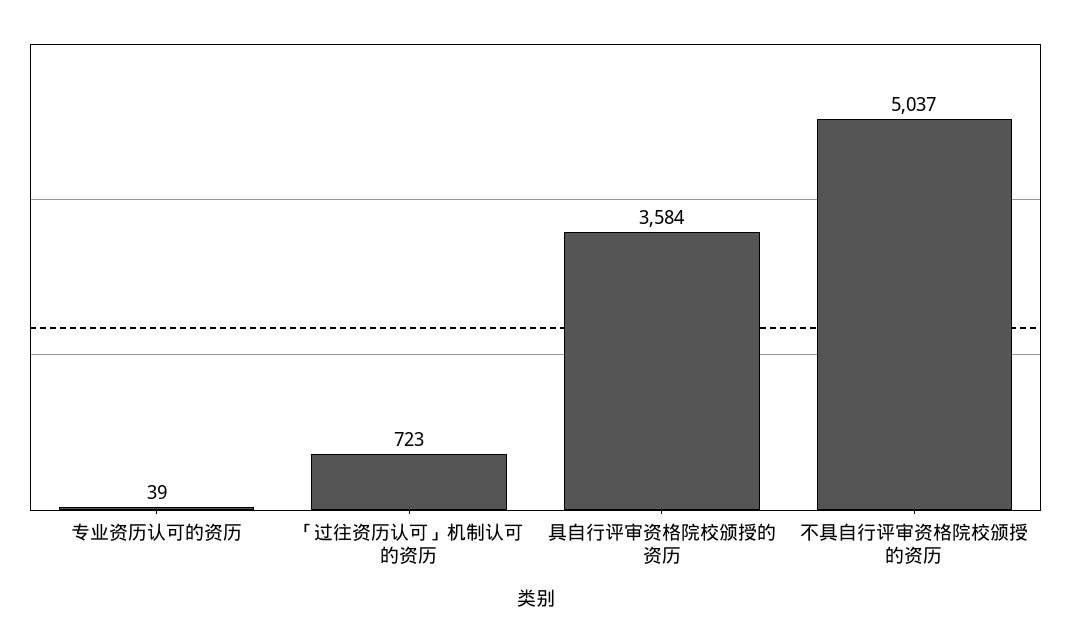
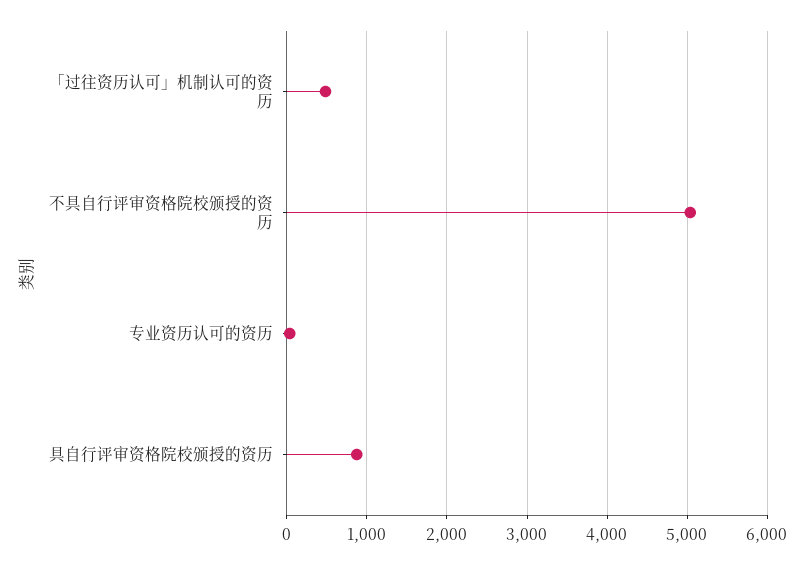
「过往资历认可」机制认可的资历: 723 -> 500
具自行评审资格院校颁授的资历: 3584 -> 900

